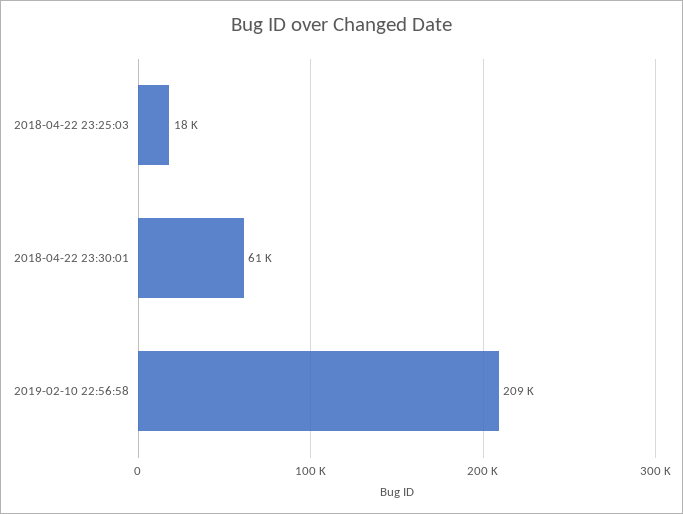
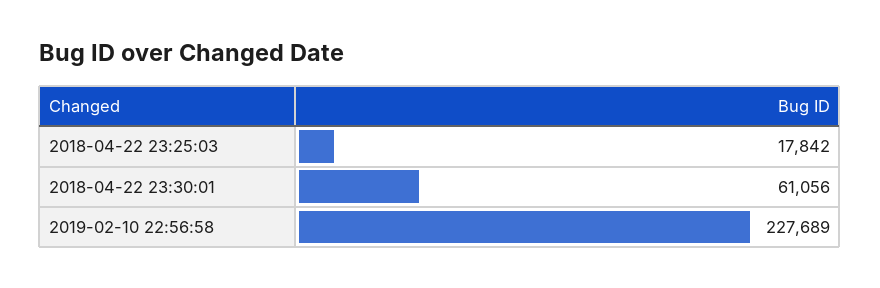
2019-02-10 22:56:58: 209000 -> 227689

